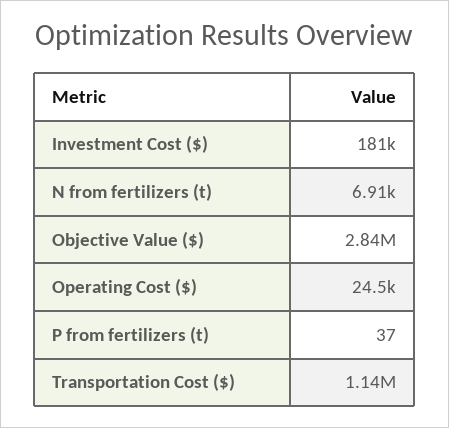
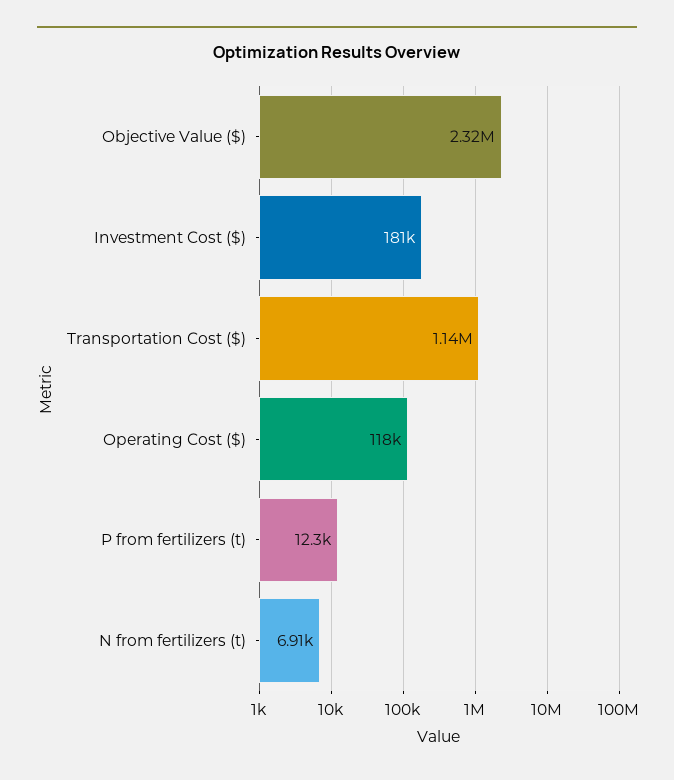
Objective Value ($): 2840000 -> 2320000
Operating Cost ($): 24500 -> 118000
P from fertilizers (t): 37 -> 12300

